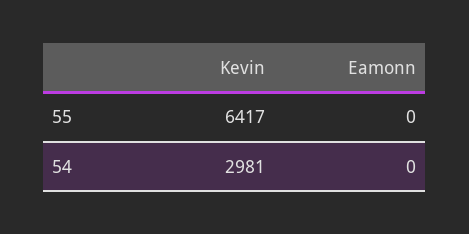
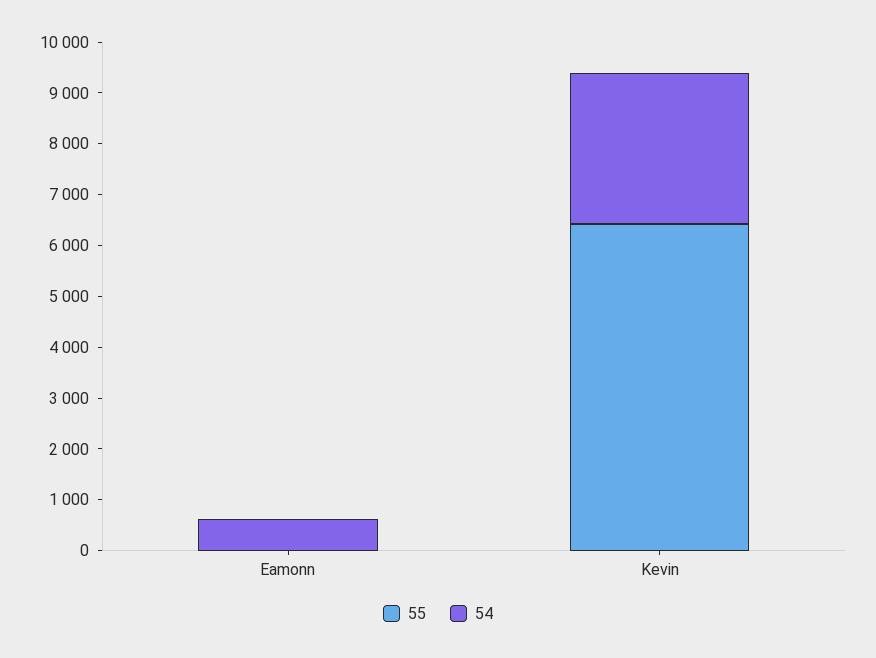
54, Eamonn: 0 -> 600

